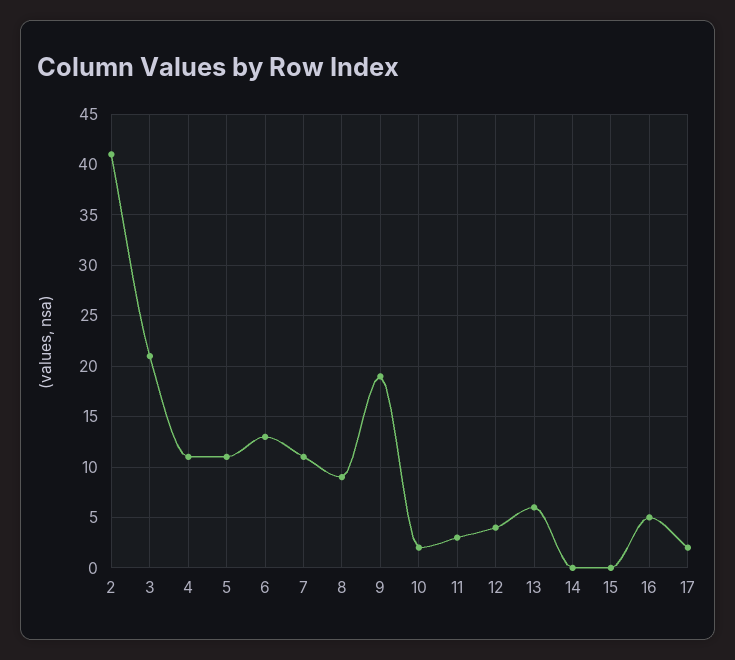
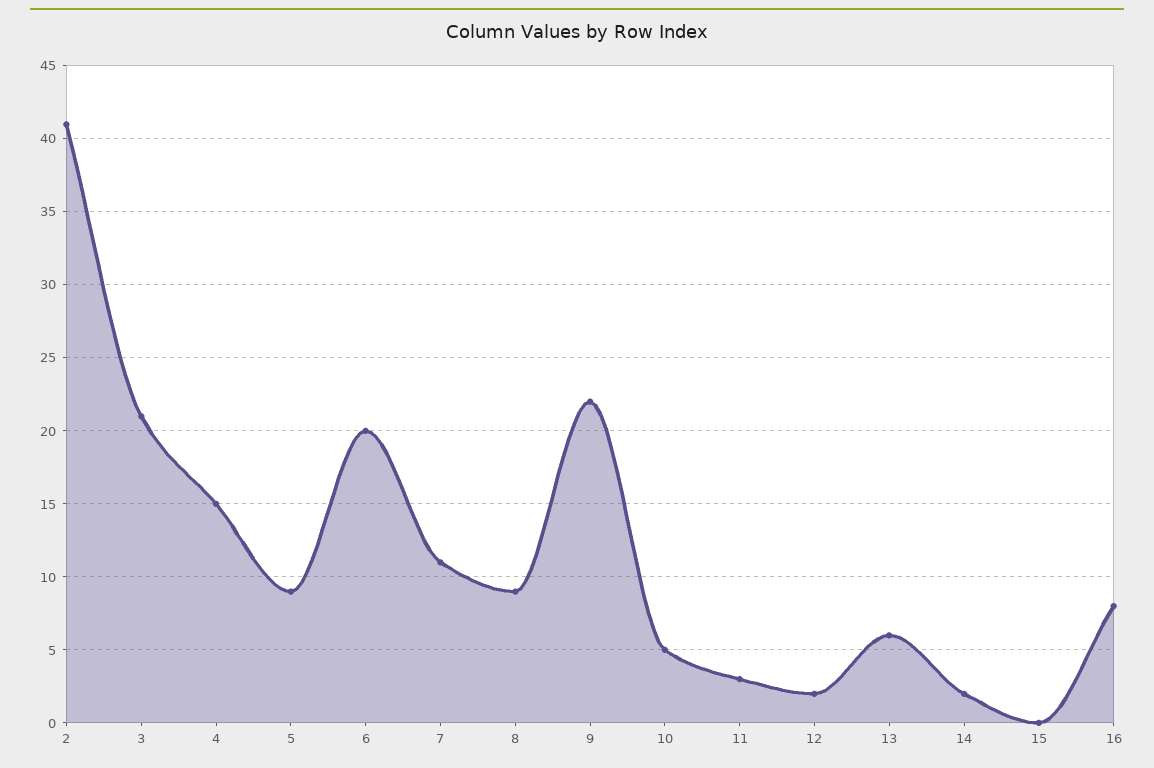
4: 11 -> 15
5: 11 -> 9
6: 13 -> 20
9: 19 -> 22
10: 2 -> 5
12: 4 -> 2
14: 0 -> 2
16: 5 -> 8
17: 2 -> none

